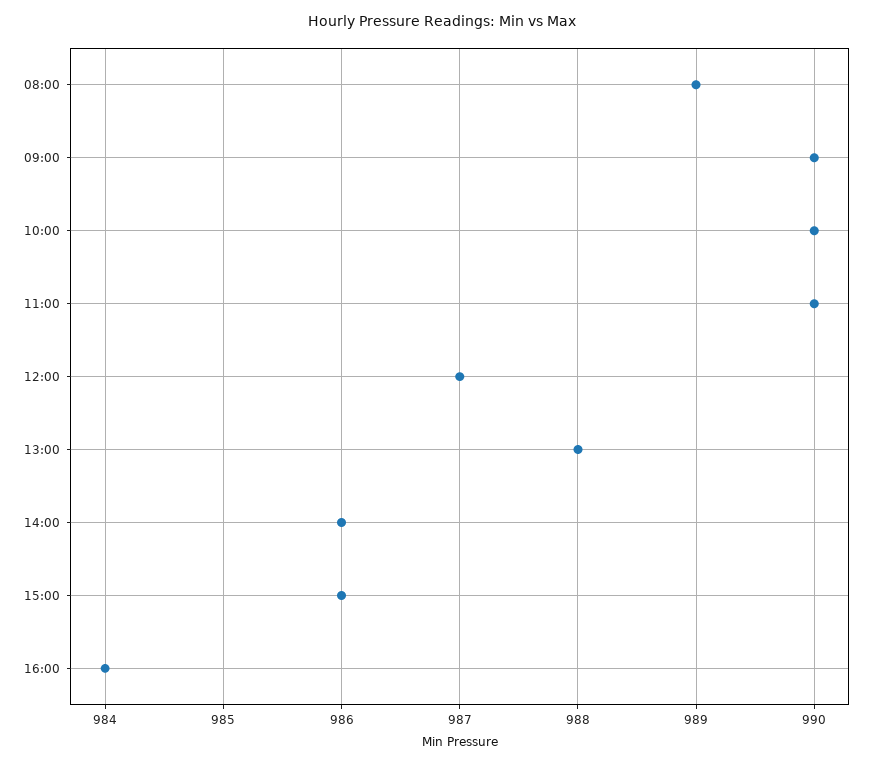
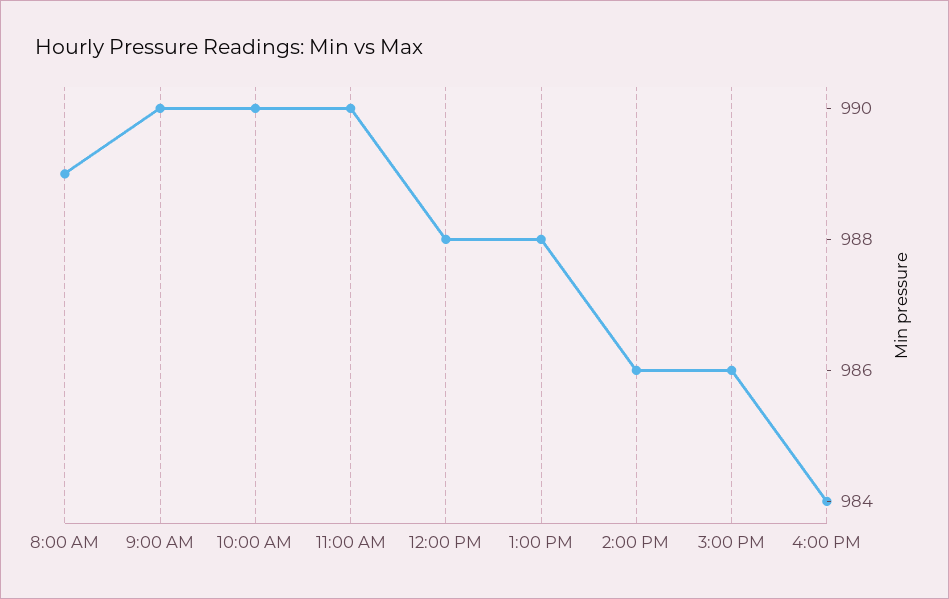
12:00: 987 -> 988

